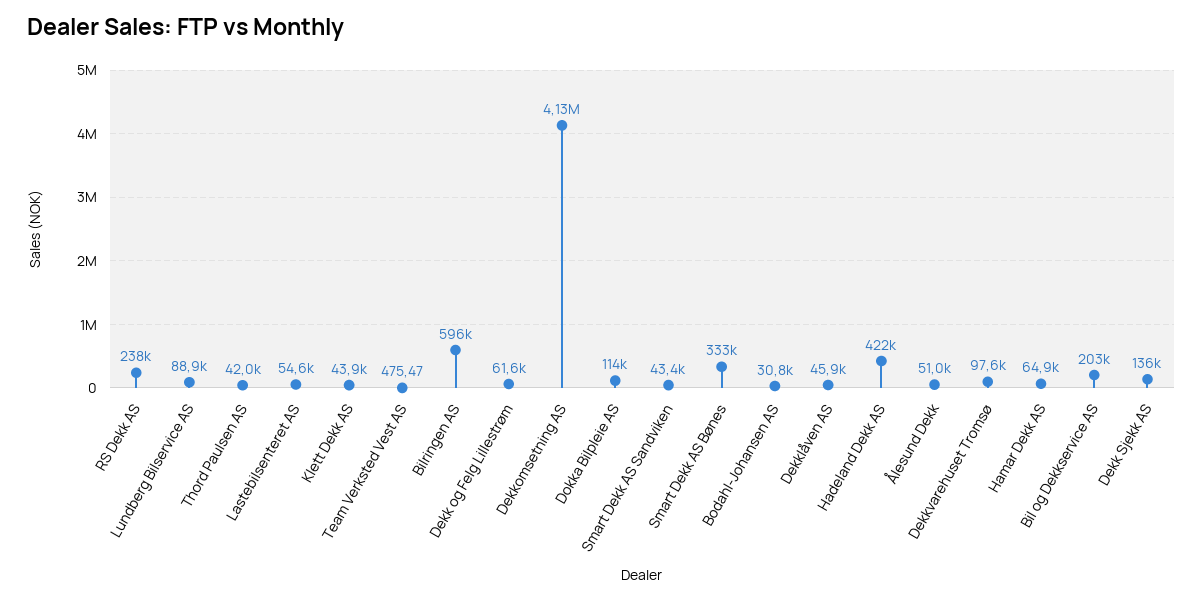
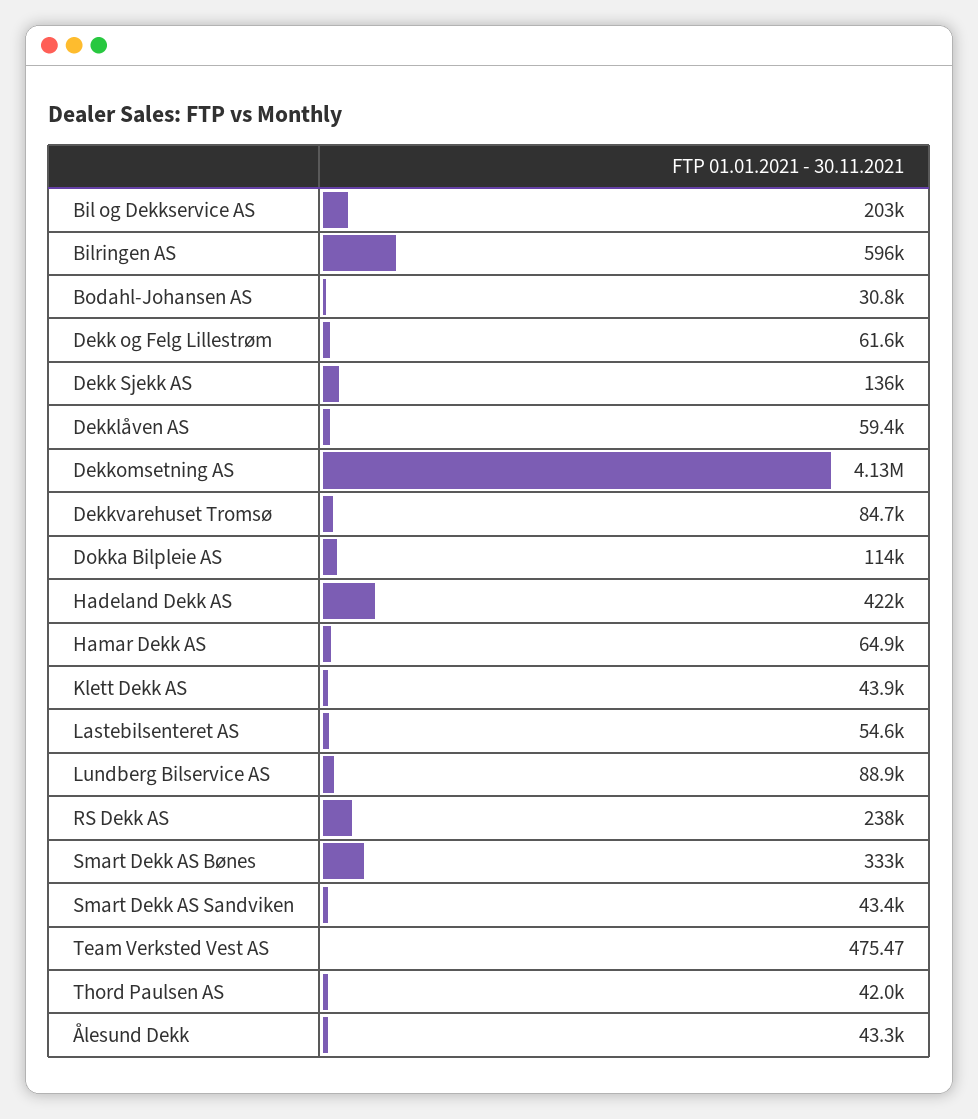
Dekklåven AS: 45900 -> 59400
Ålesund Dekk: 51000 -> 43300
Dekkvarehuset Tromsø: 97600 -> 84700

